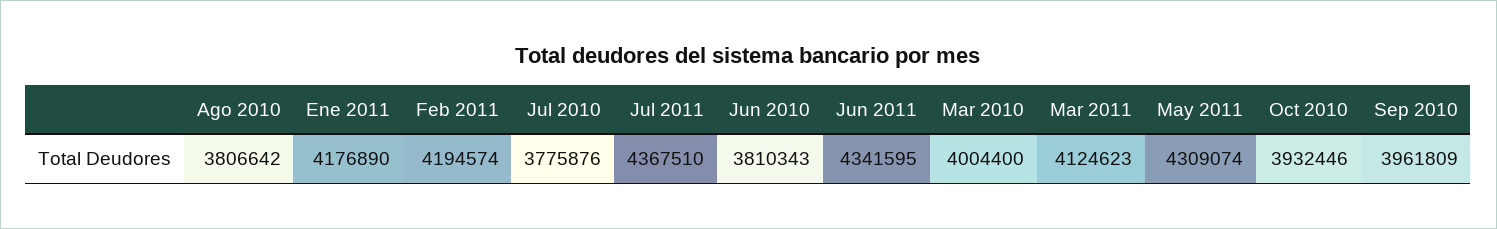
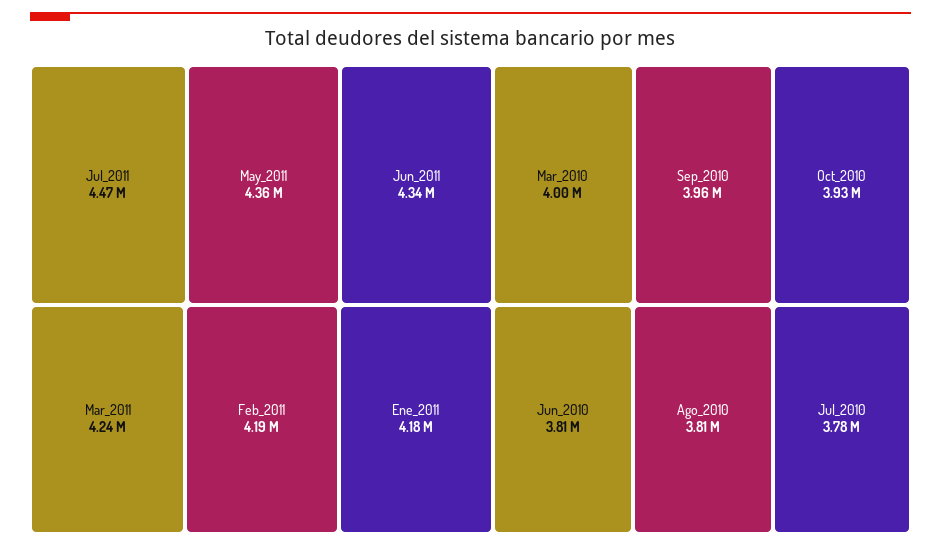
Jul 2011: 4367510 -> 4470000
Mar 2011: 4124623 -> 4240000
May 2011: 4309074 -> 4360000

